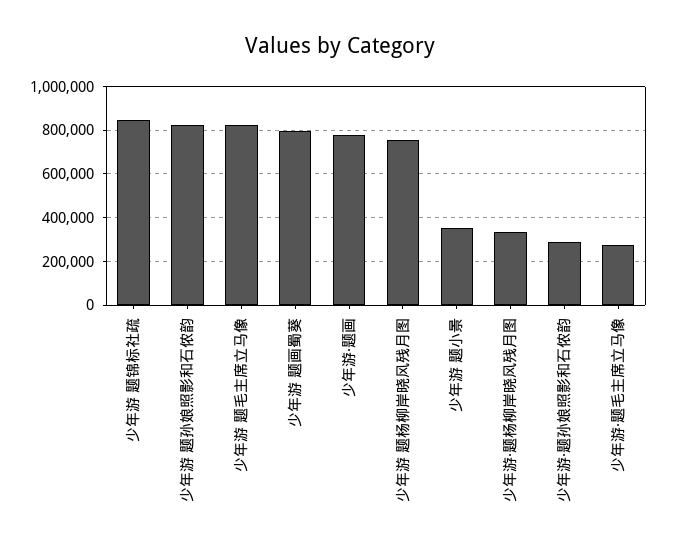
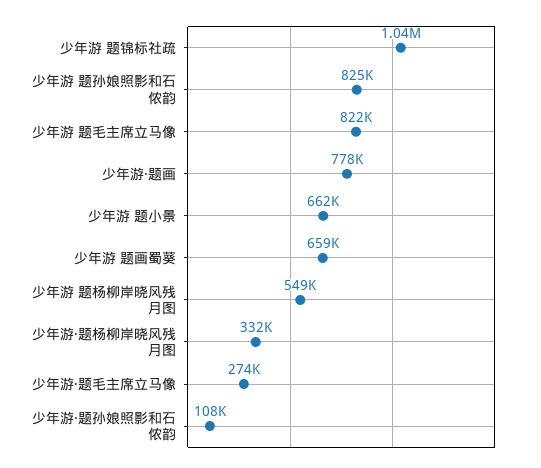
少年游 题锦标社疏: 850000 -> 1040000
少年游 题画蜀葵: 800000 -> 659000
少年游 题杨柳岸晓风残月图: 750000 -> 549000
少年游 题小景: 350000 -> 662000
少年游·题孙娘照影和石侬韵: 300000 -> 108000

